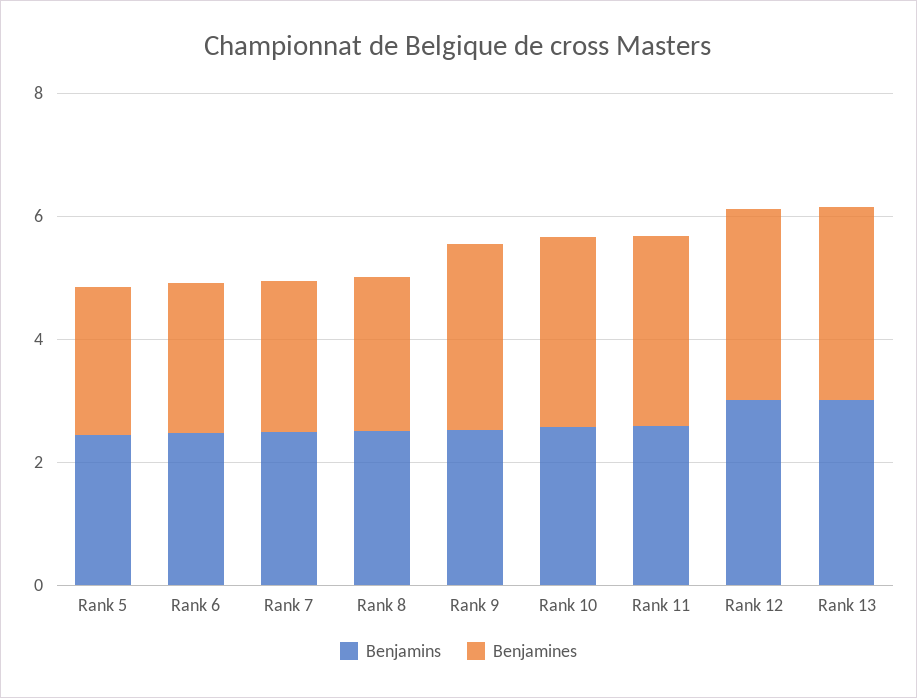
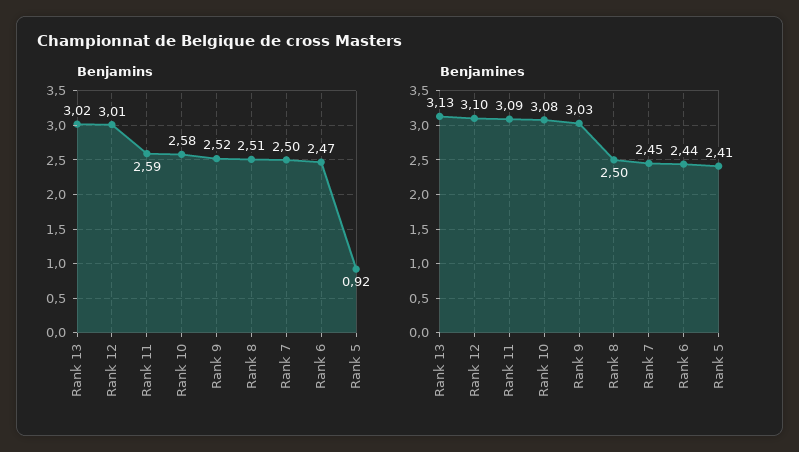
Benjamins, Rank 5: 2.5 -> 0.92

